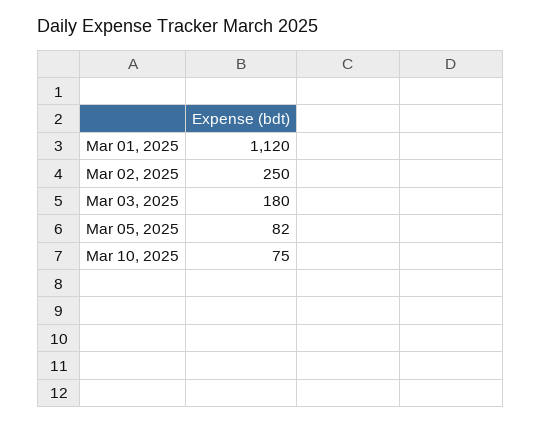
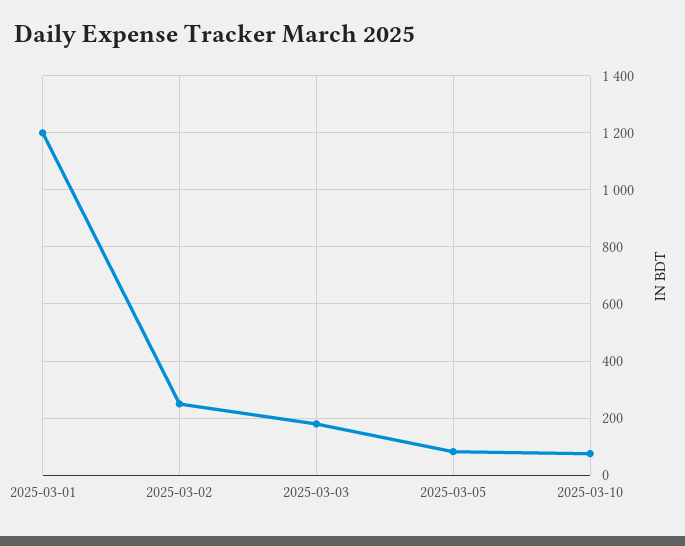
Mar 01, 2025: 1120 -> 1200

